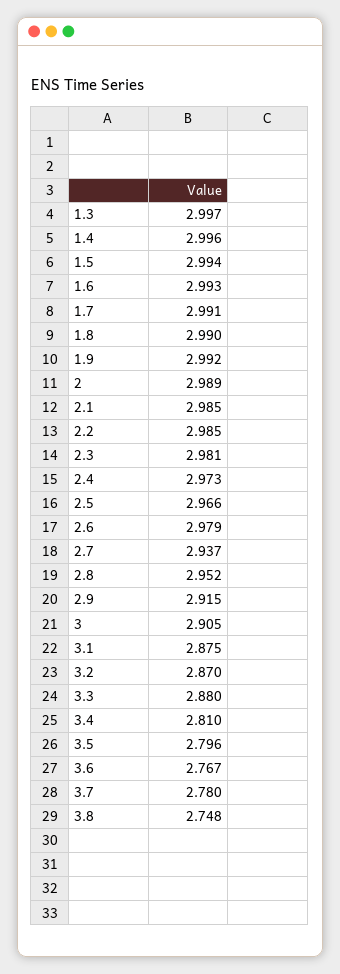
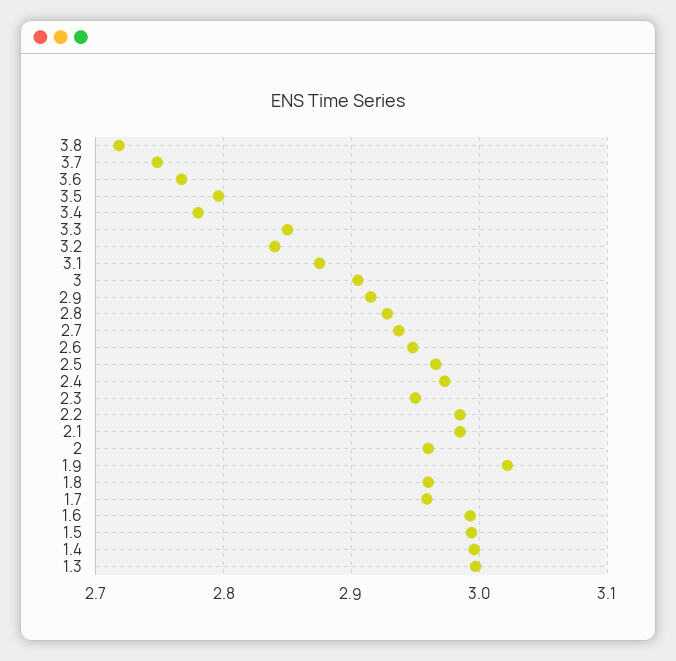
1.7: 2.991 -> 2.96
1.8: 2.99 -> 2.96
1.9: 2.992 -> 3.02
2: 2.989 -> 2.96
2.3: 2.981 -> 2.95
2.6: 2.979 -> 2.95
2.8: 2.952 -> 2.93
3.2: 2.87 -> 2.84
3.3: 2.88 -> 2.85
3.4: 2.81 -> 2.78
3.7: 2.78 -> 2.75
3.8: 2.748 -> 2.72

